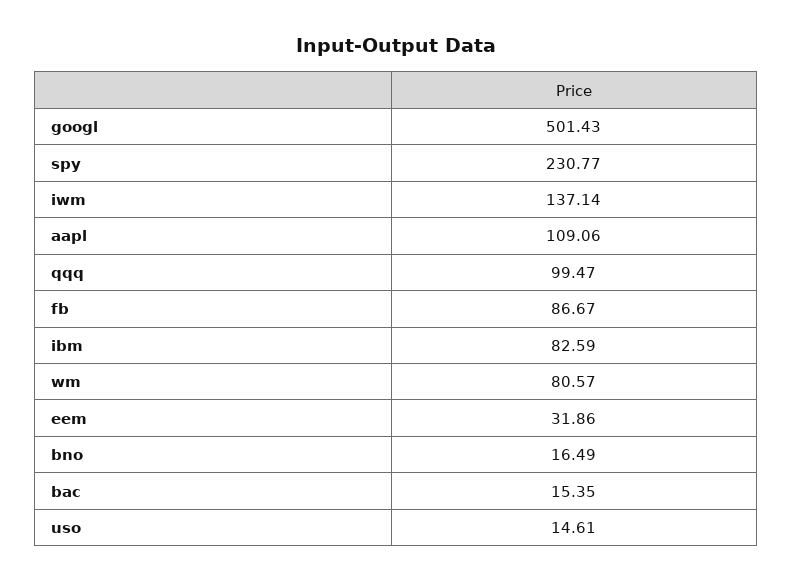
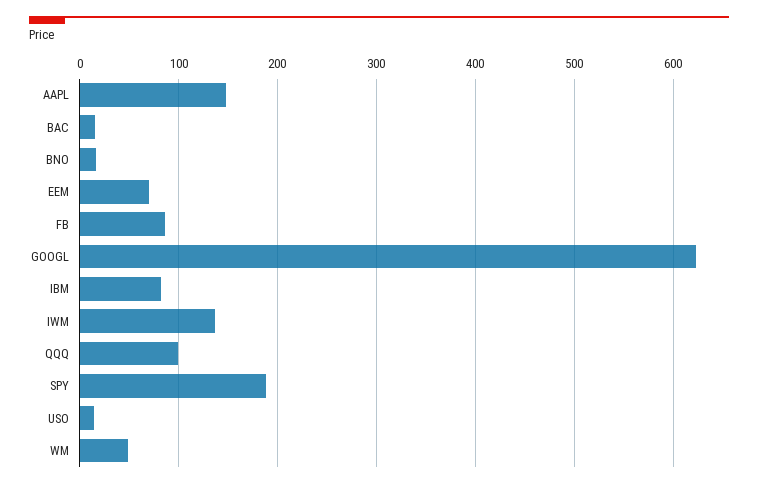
googl: 501.43 -> 620
spy: 230.77 -> 190
aapl: 109.06 -> 150
wm: 80.57 -> 50
eem: 31.86 -> 70

